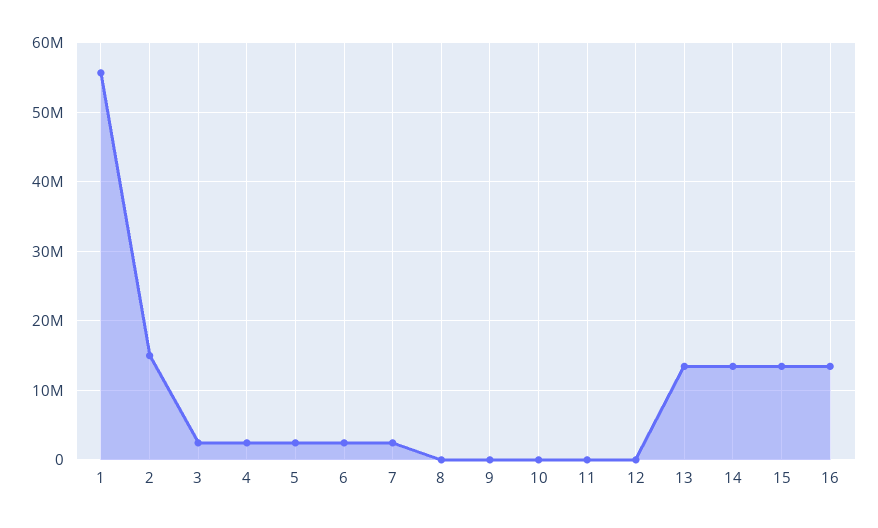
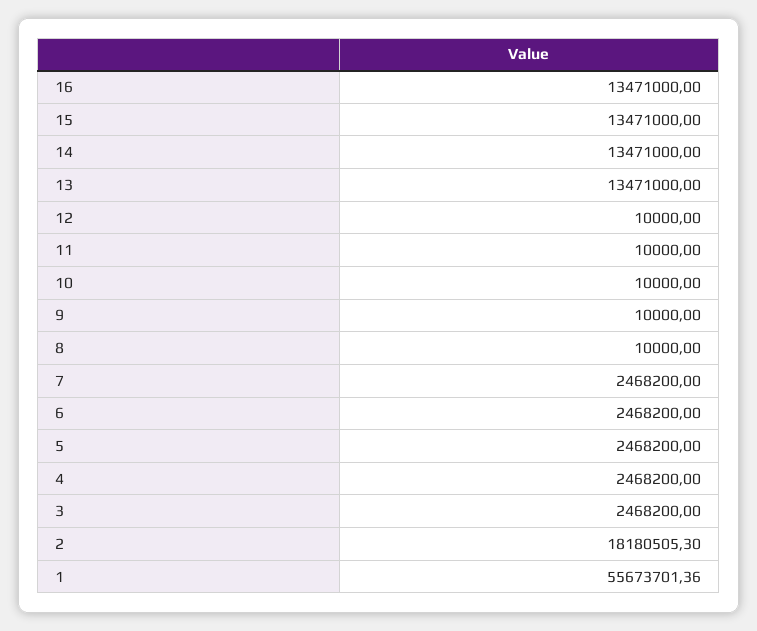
2: 15000000 -> 18180505.3

